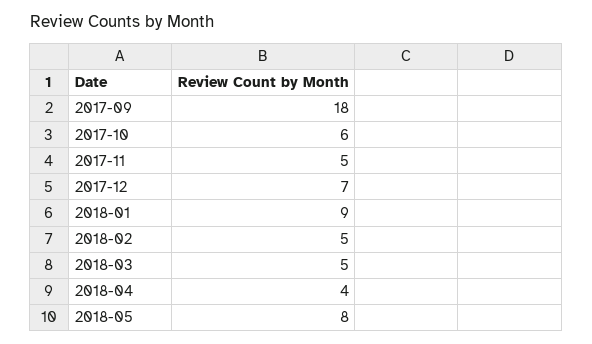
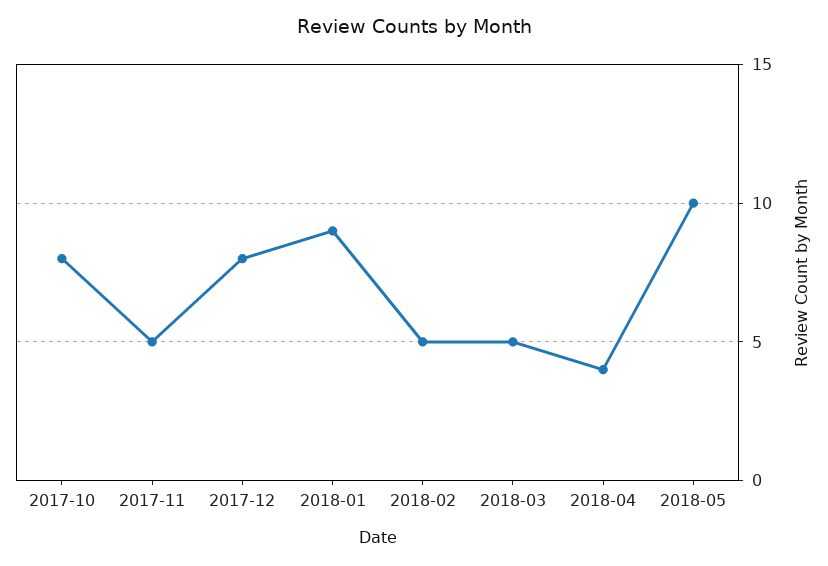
2017-09: 18 -> none
2017-10: 6 -> 8
2017-12: 7 -> 8
2018-05: 8 -> 10

